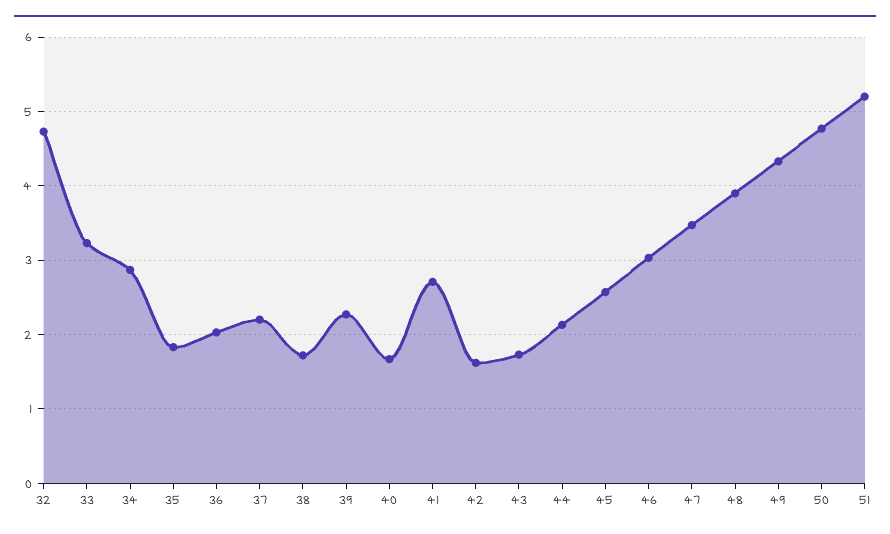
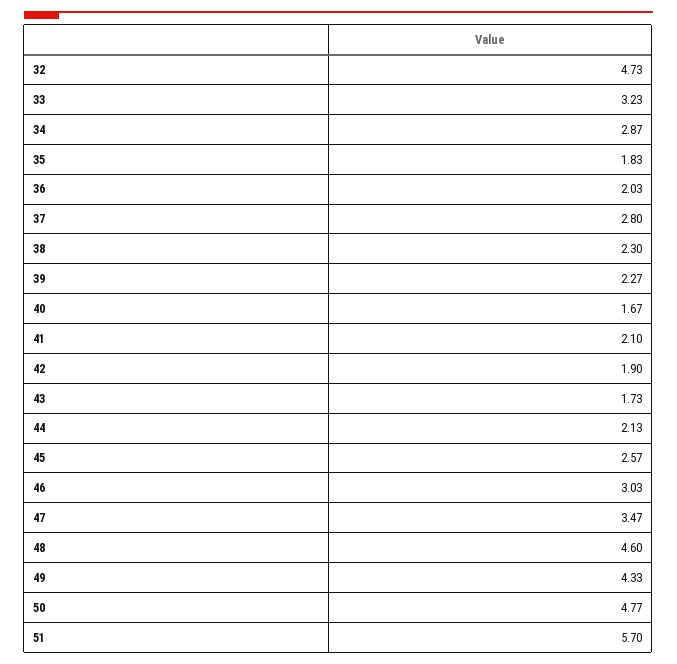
37: 2.2 -> 2.8
38: 1.7 -> 2.3
41: 2.7 -> 2.1
42: 1.6 -> 1.9
48: 3.9 -> 4.6
51: 5.2 -> 5.7

